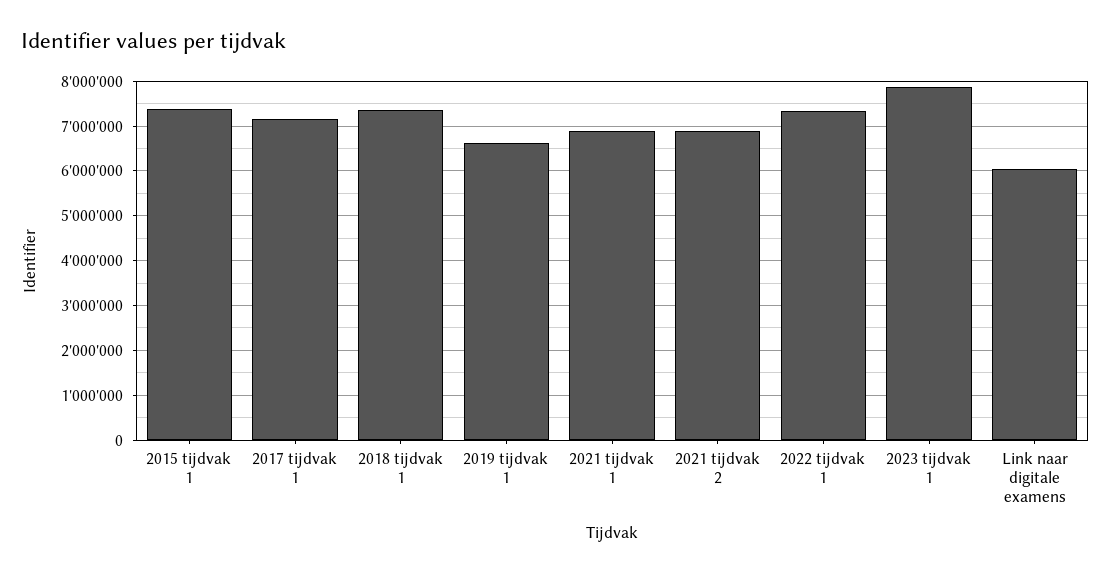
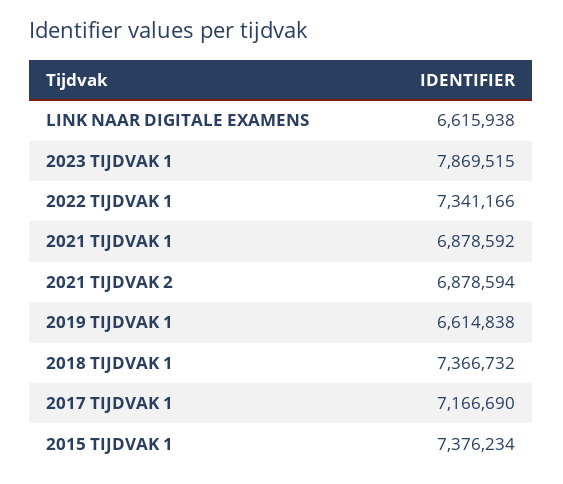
Link naar digitale examens: 6000000 -> 6615938

